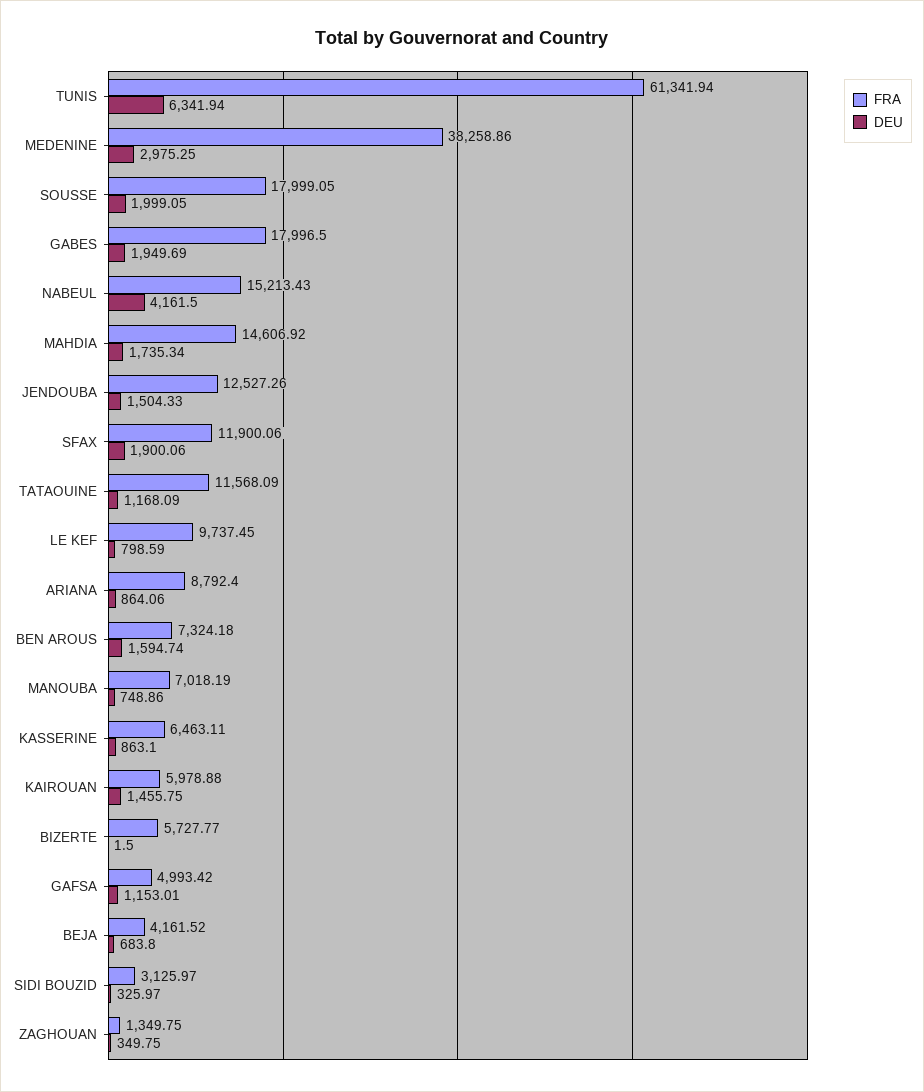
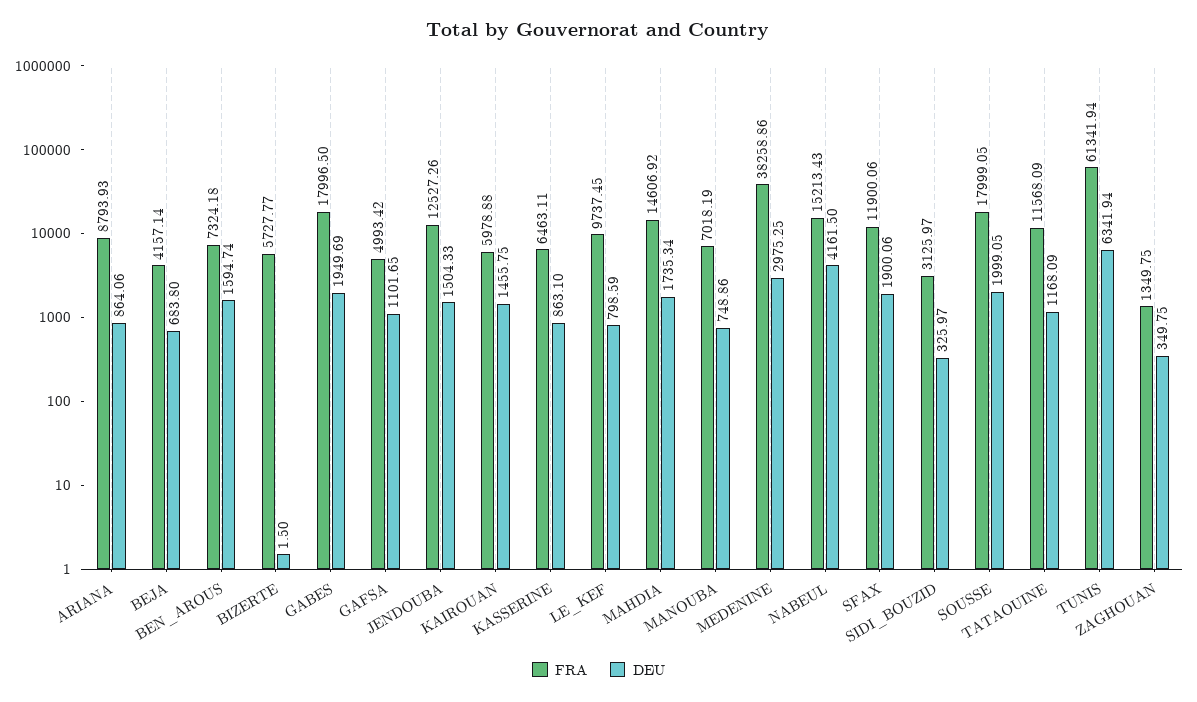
FRA, ARIANA: 8792.4 -> 8793.93
DEU, GAFSA: 1153.01 -> 1101.65
FRA, BEJA: 4161.52 -> 4157.14

